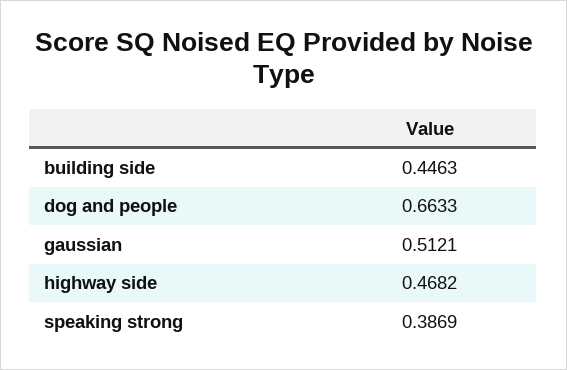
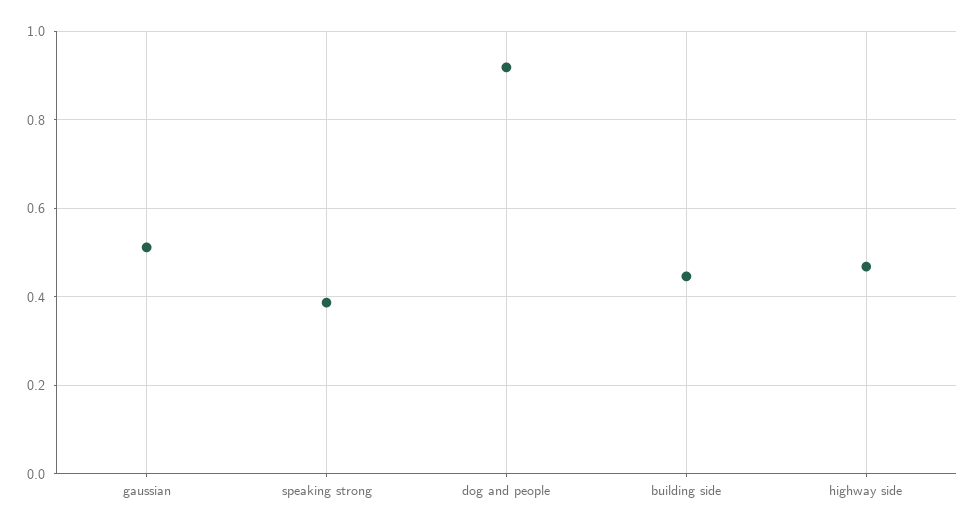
dog and people: 0.6633 -> 0.92

